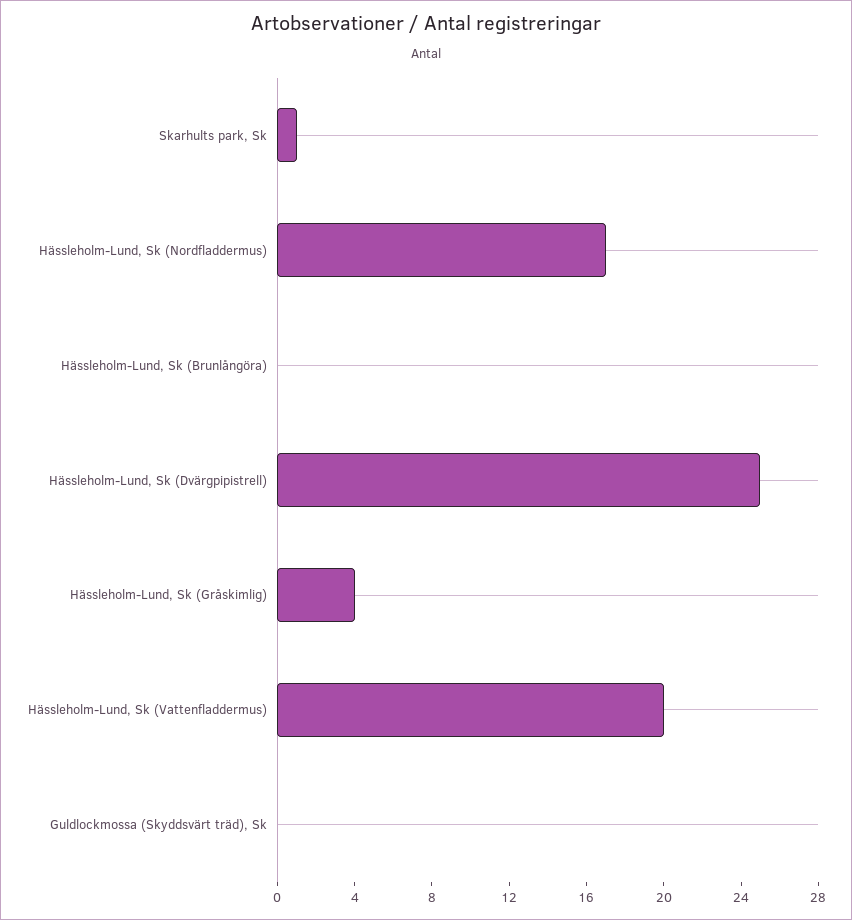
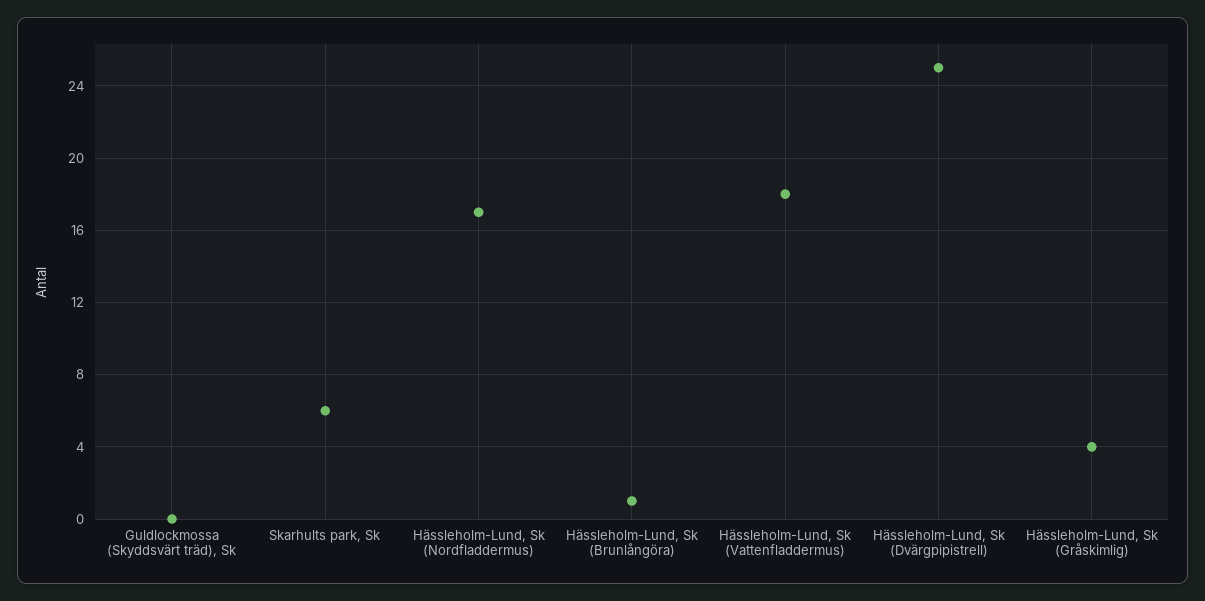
Skarhults park, Sk: 1 -> 6
Hässleholm-Lund, Sk (Brunlångöra): 0 -> 1
Hässleholm-Lund, Sk (Vattenfladdermus): 20 -> 18

